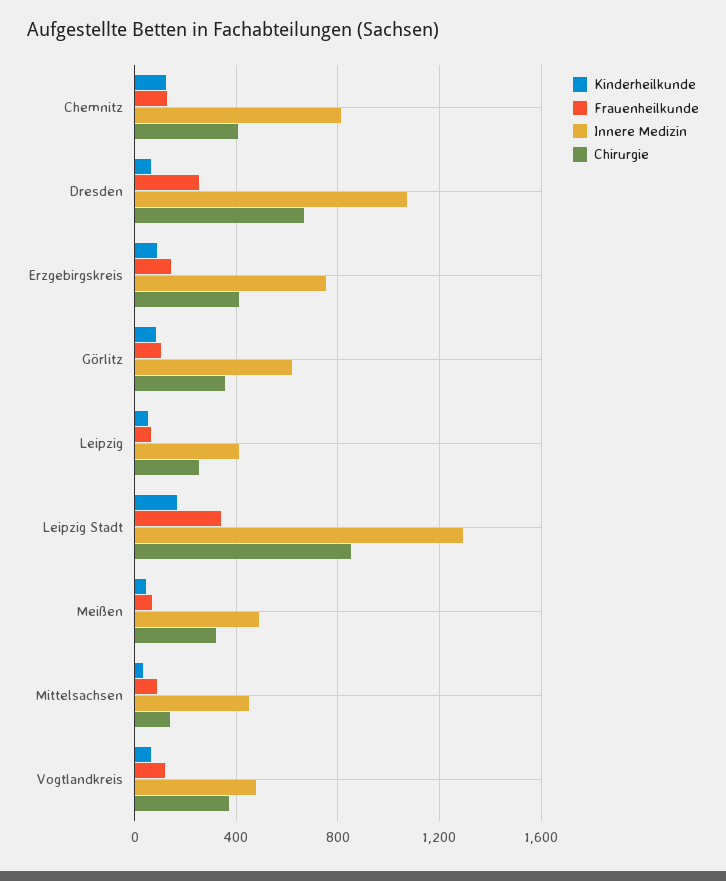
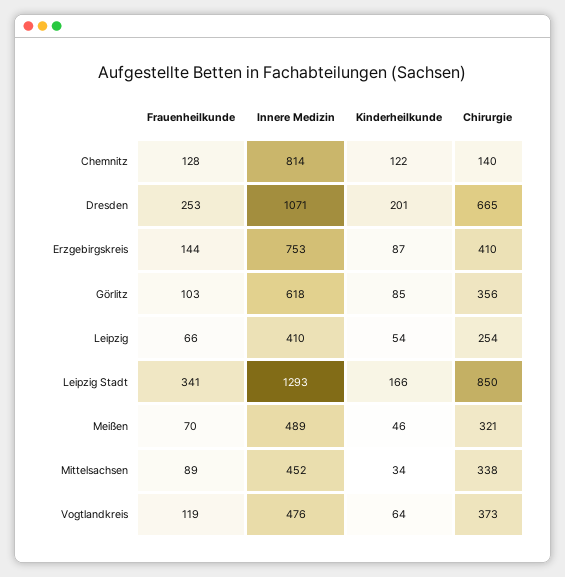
Chirurgie, Chemnitz: 400 -> 140
Kinderheilkunde, Dresden: 50 -> 201
Chirurgie, Mittelsachsen: 150 -> 338

